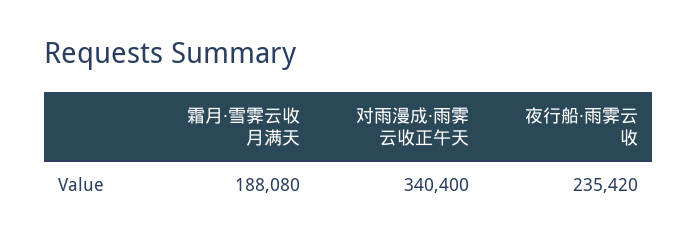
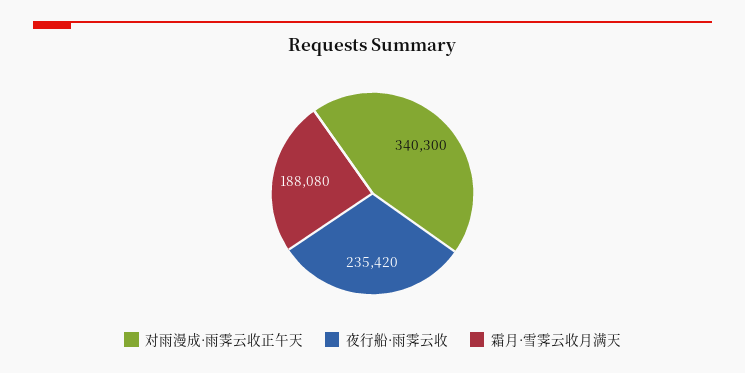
对雨漫成·雨霁云收正午天: 340400 -> 340300

